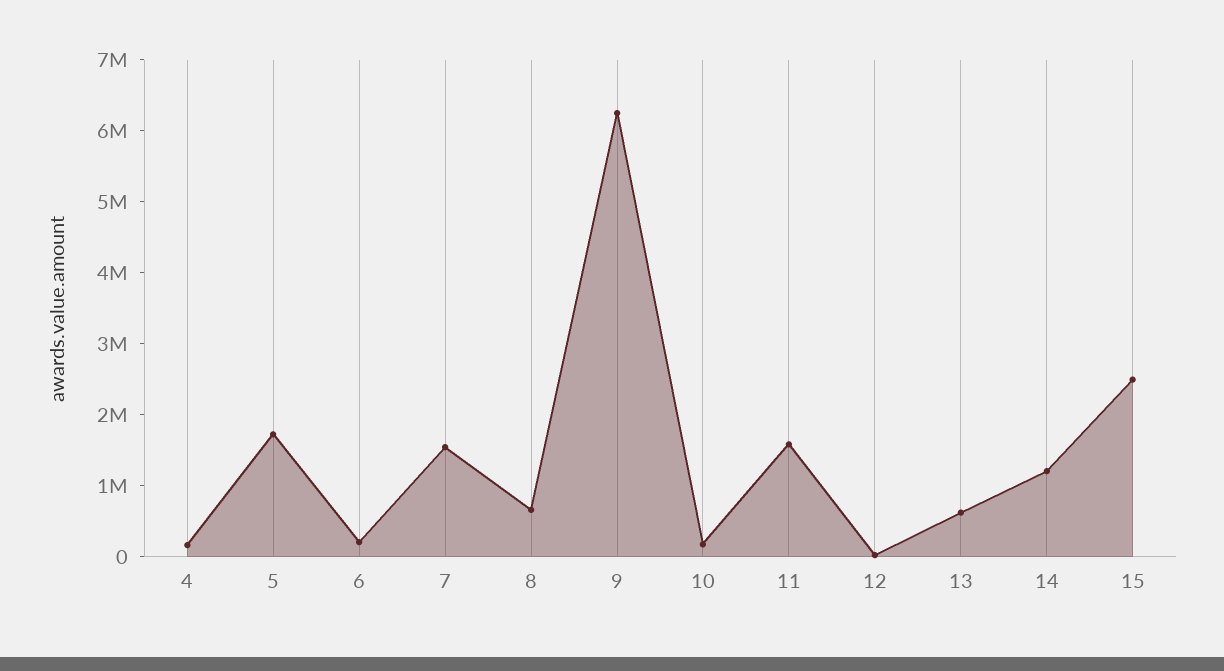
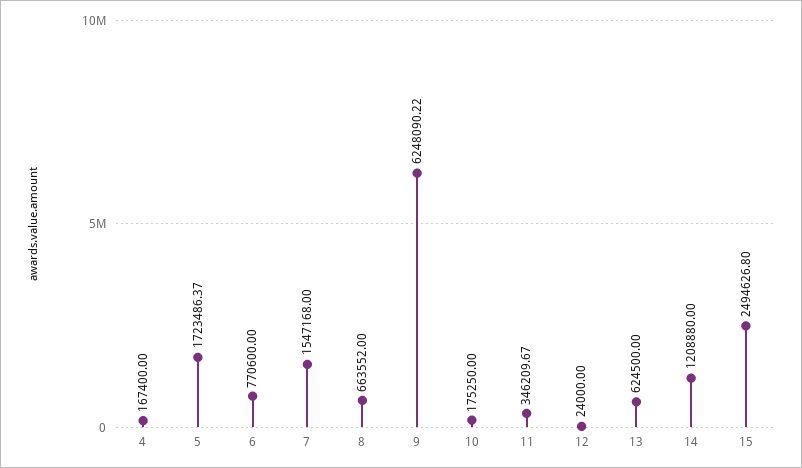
6: 200000 -> 770600
11: 1600000 -> 346209.67

